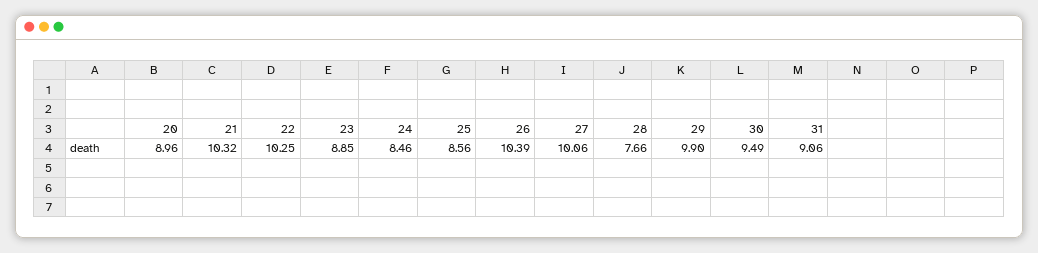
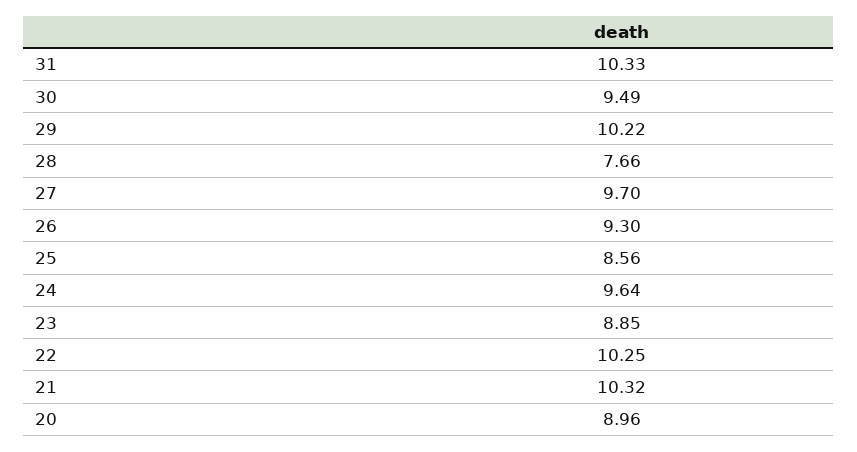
24: 8.46 -> 9.64
26: 10.39 -> 9.3
27: 10.06 -> 9.7
29: 9.9 -> 10.22
31: 9.06 -> 10.33

